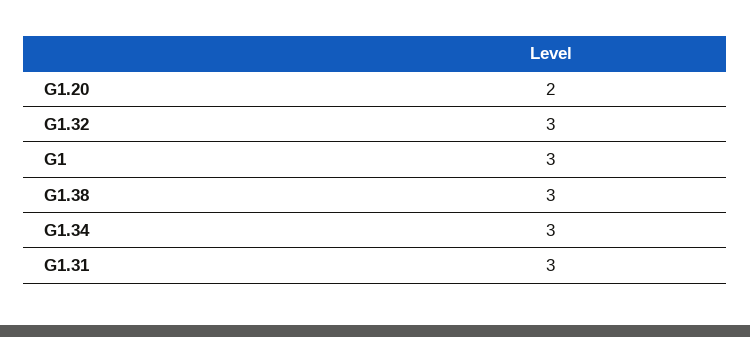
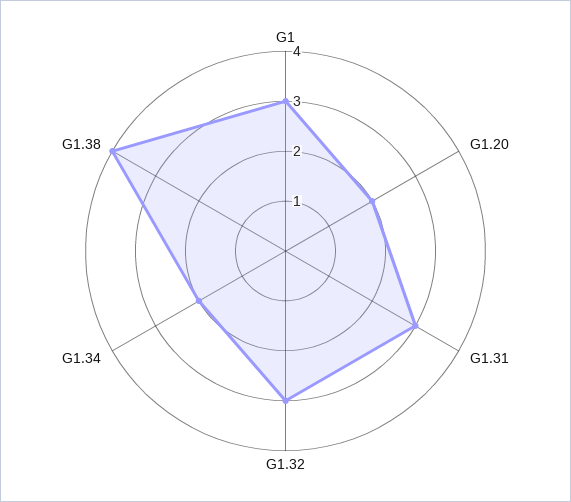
G1.38: 3 -> 4
G1.34: 3 -> 2

